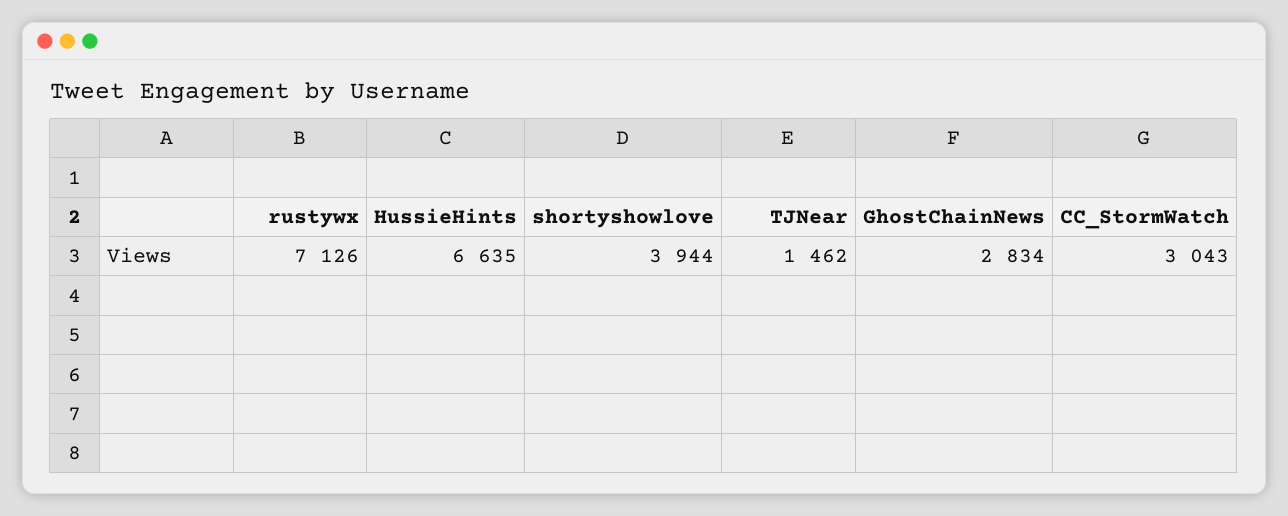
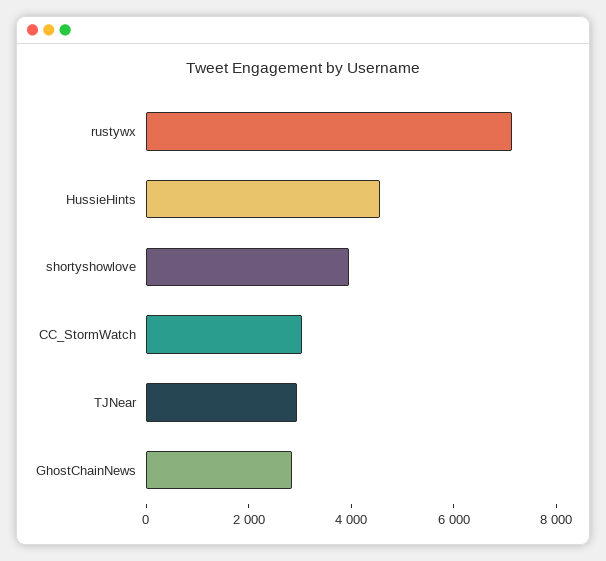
HussieHints: 6635 -> 4500
TJNear: 1462 -> 3000

